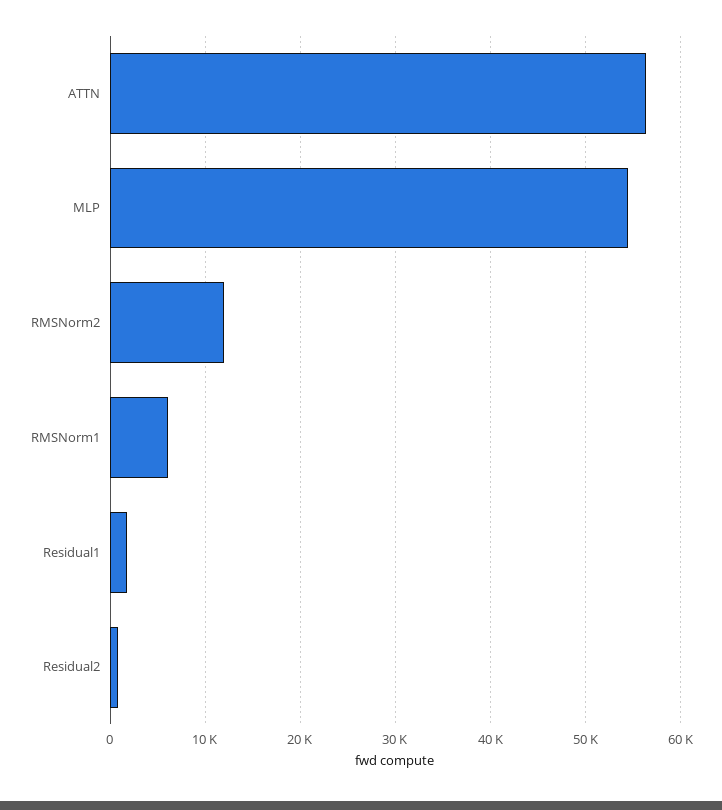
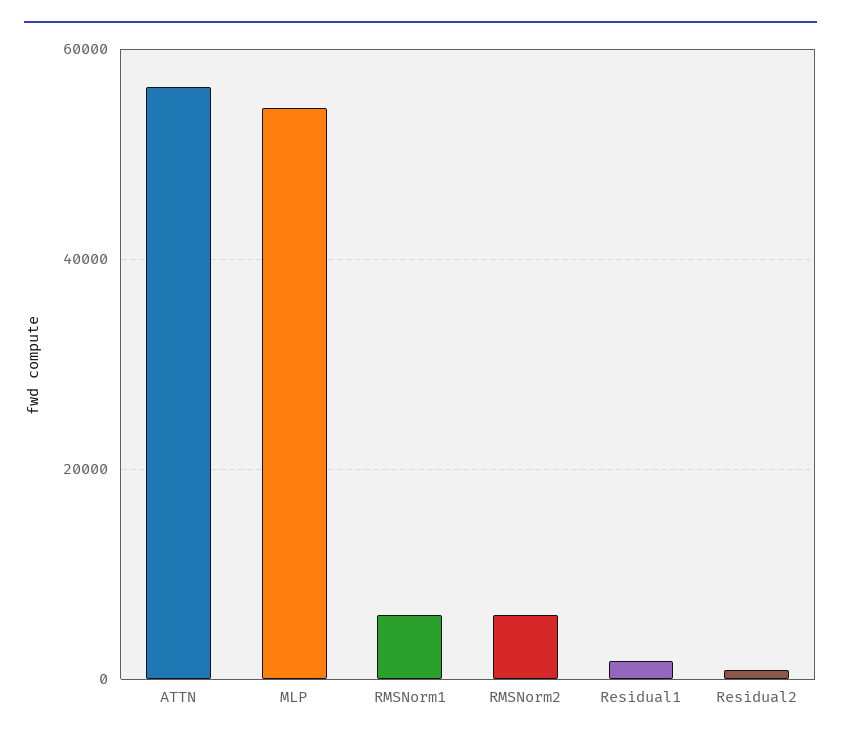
RMSNorm2: 12000 -> 6000

